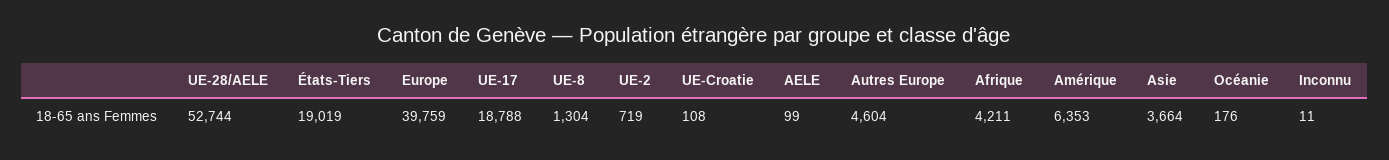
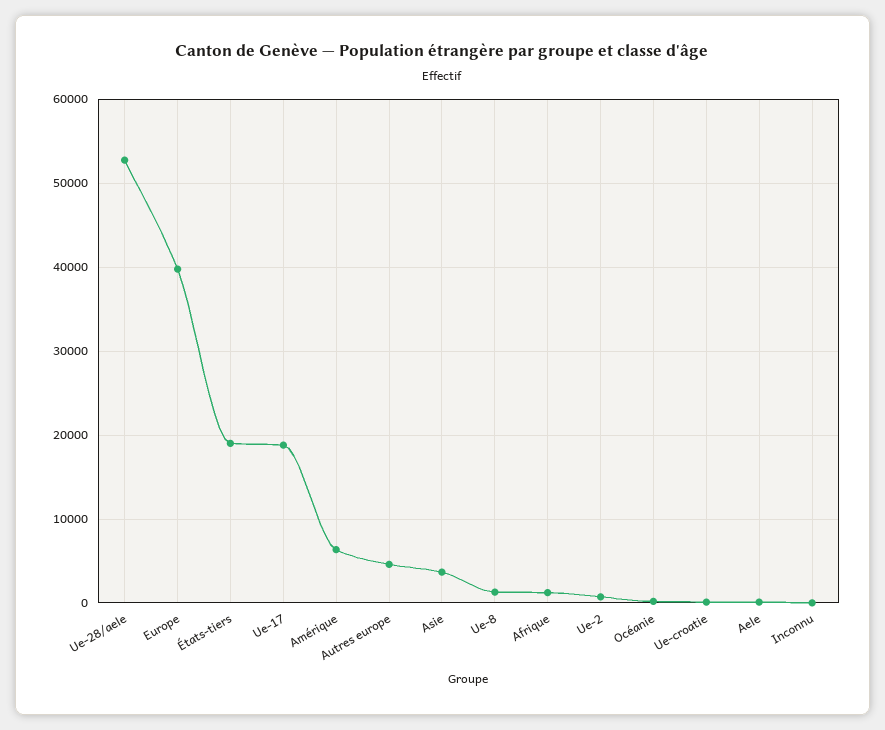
Afrique: 4211 -> 1000

